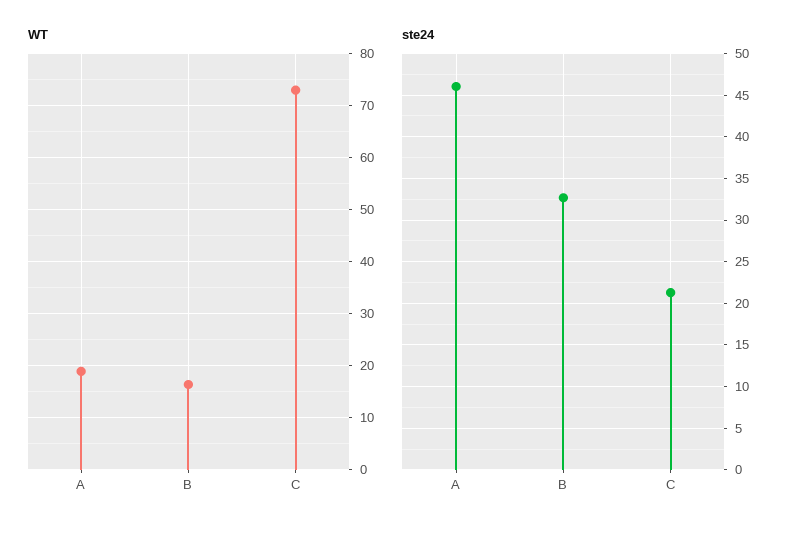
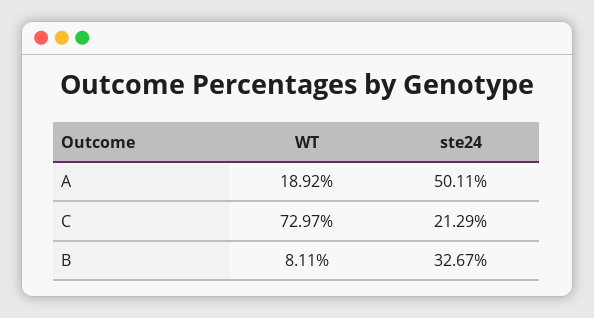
WT, B: 16 -> 8.11
ste24, A: 46 -> 50.11

